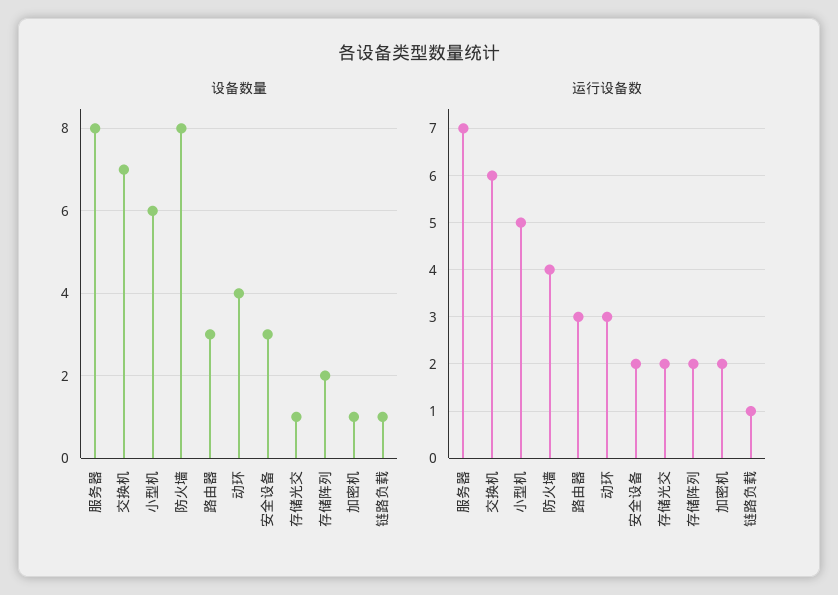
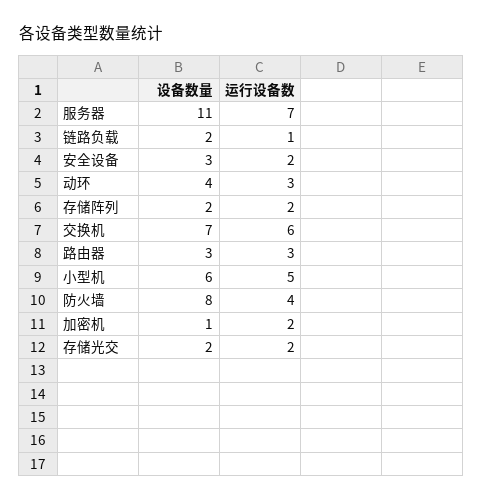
设备数量, 服务器: 8 -> 11
设备数量, 存储光交: 1 -> 2
设备数量, 链路负载: 1 -> 2

